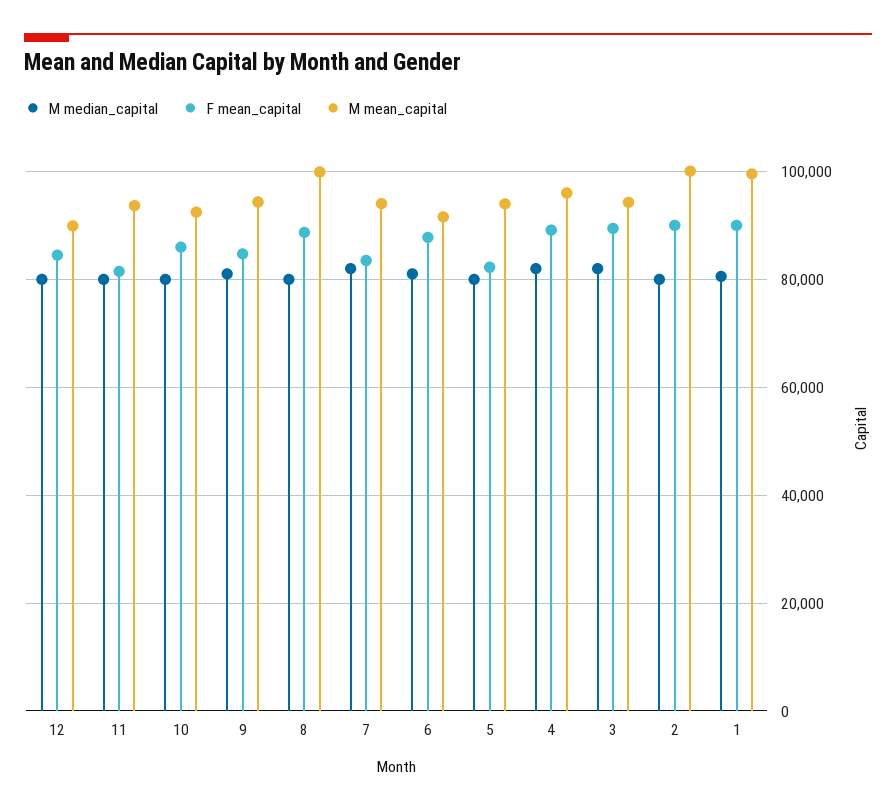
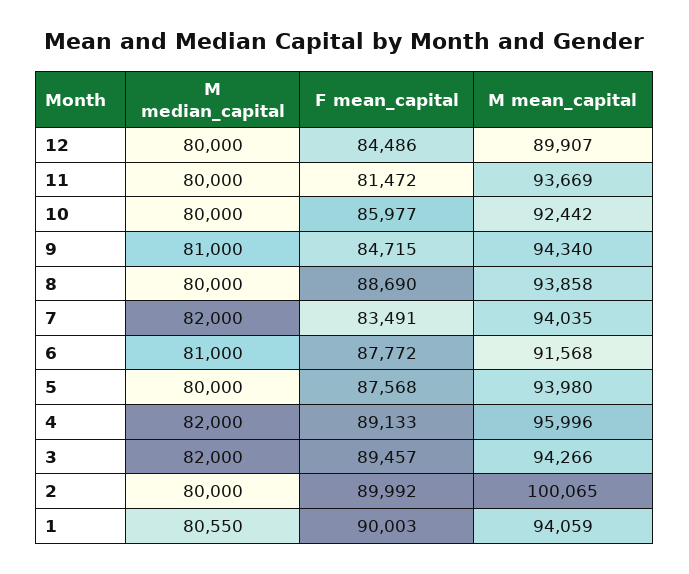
M mean_capital, 8: 100000 -> 93858
F mean_capital, 5: 82000 -> 87568
M mean_capital, 1: 100000 -> 94059

